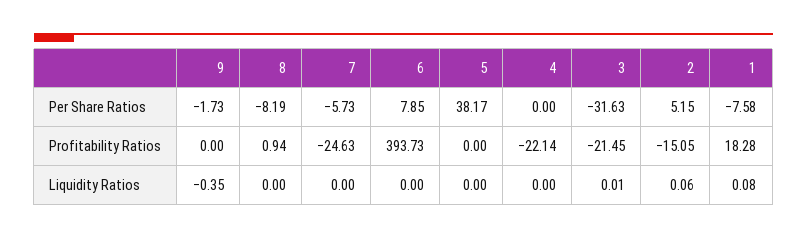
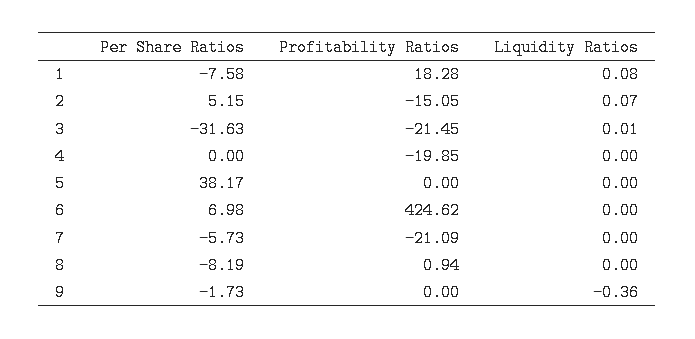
6, Per Share Ratios: 7.85 -> 6.98
7, Profitability Ratios: -24.63 -> -21.09
6, Profitability Ratios: 393.73 -> 424.62
4, Profitability Ratios: -22.14 -> -19.85
9, Liquidity Ratios: -0.35 -> -0.36
2, Liquidity Ratios: 0.06 -> 0.07

